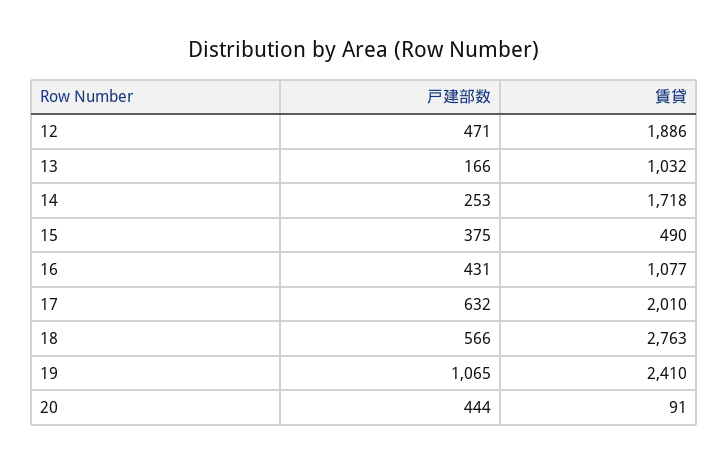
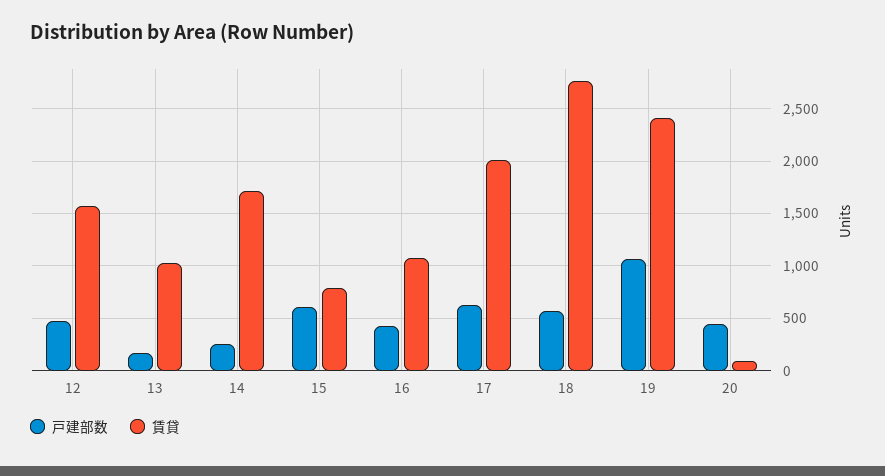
賃貸, 12: 1886 -> 1600
戸建部数, 15: 375 -> 600
賃貸, 15: 490 -> 800

